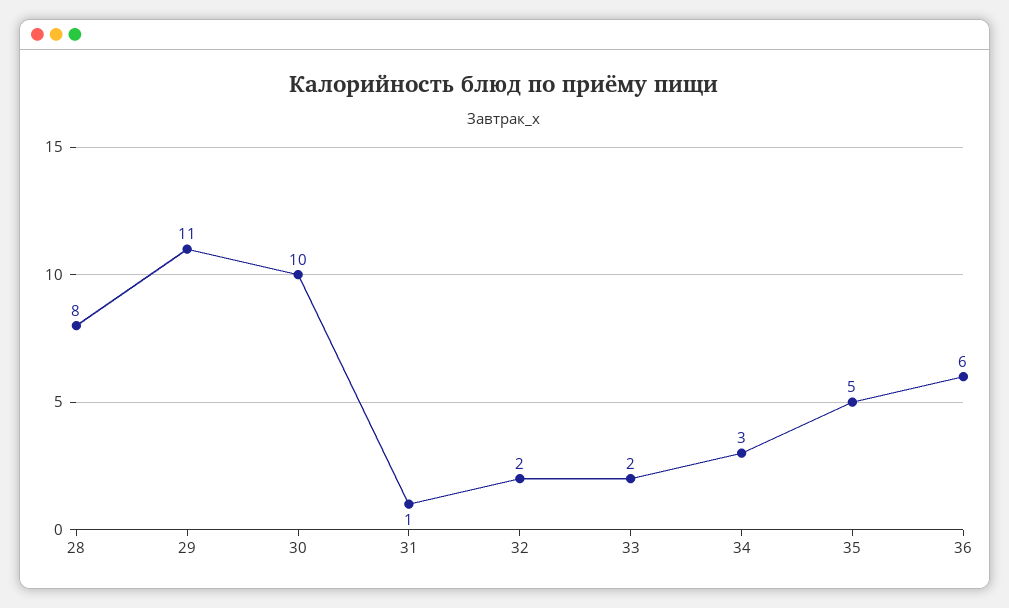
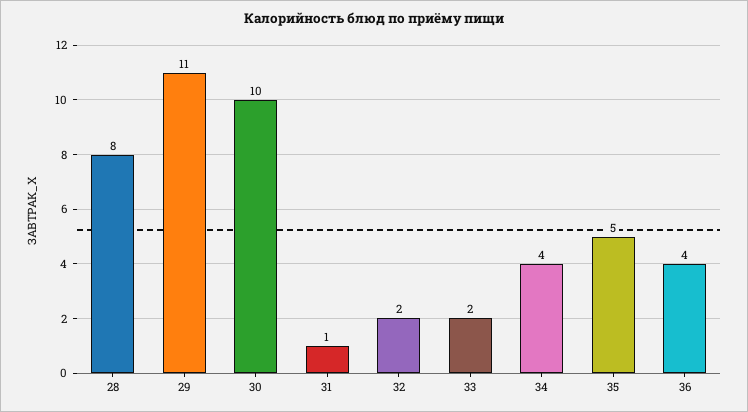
34: 3 -> 4
36: 6 -> 4

